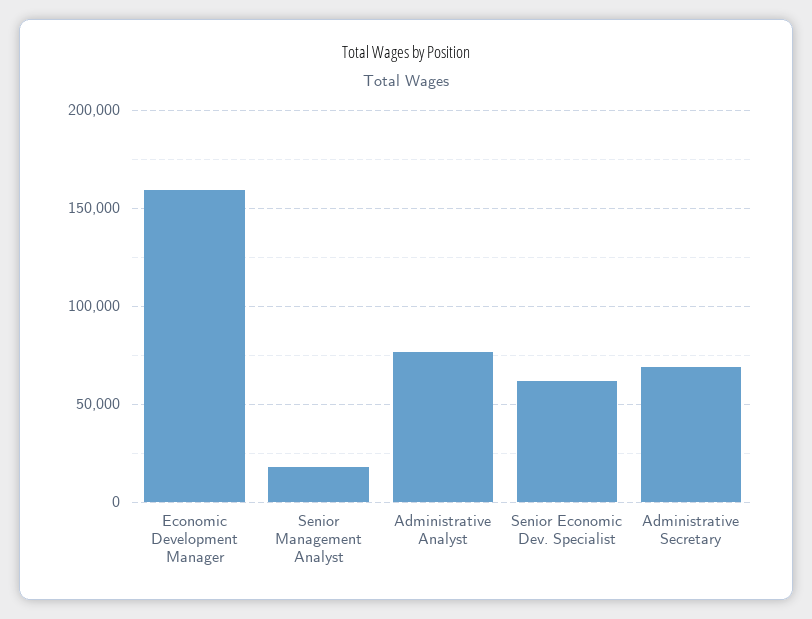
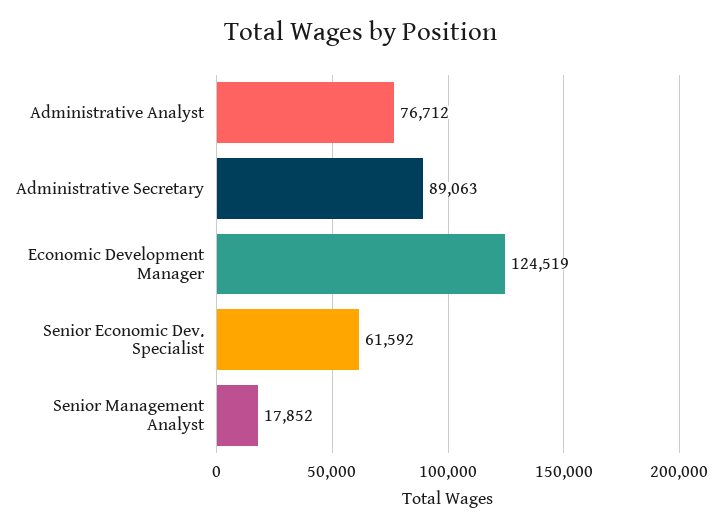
Economic Development Manager: 160000 -> 124519
Administrative Secretary: 70000 -> 89063

